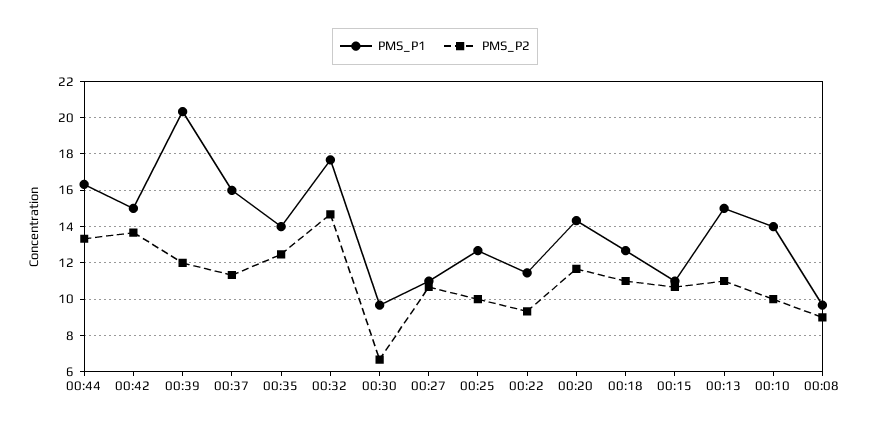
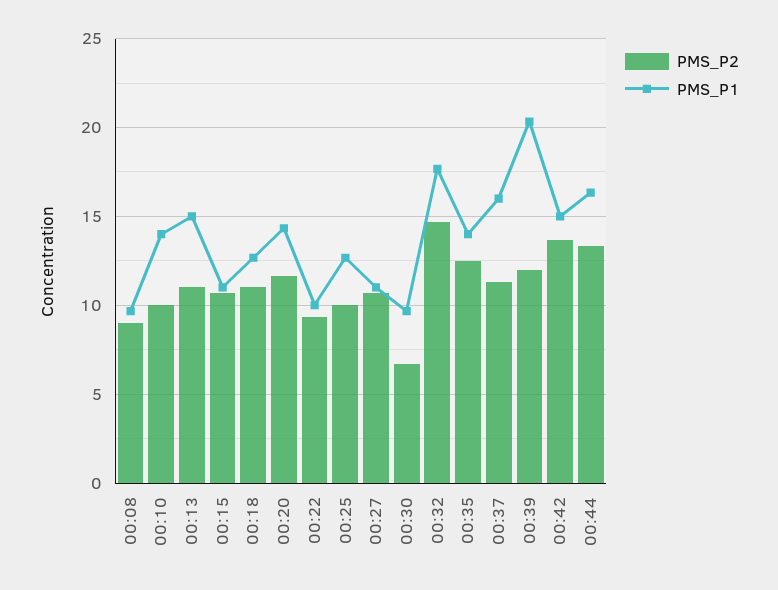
PMS_P1, 00:22: 11.5 -> 10

